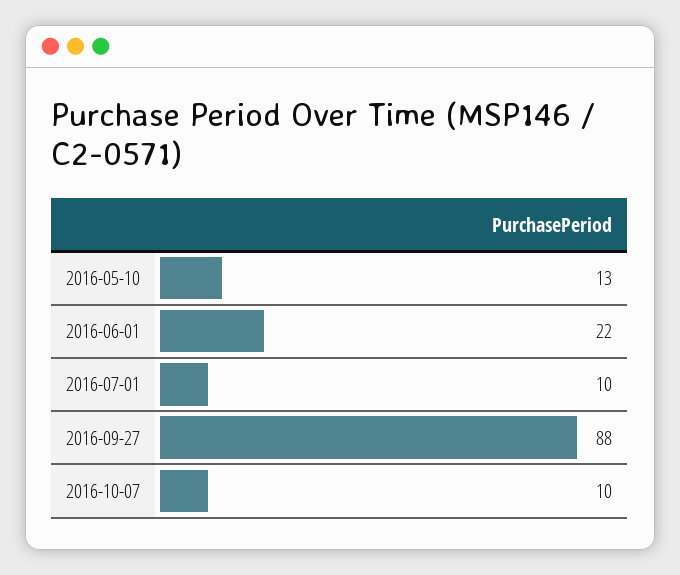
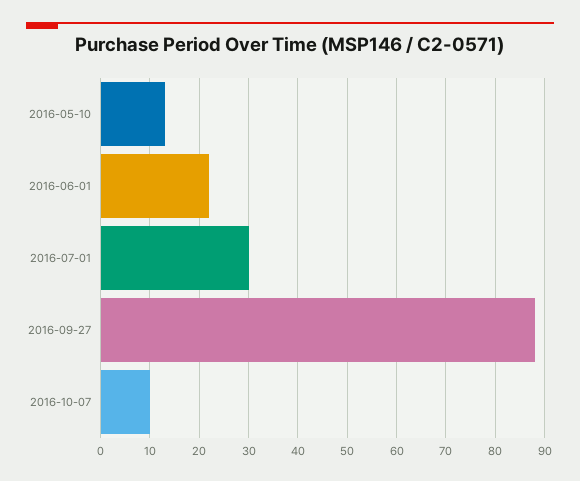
2016-07-01: 10 -> 30

